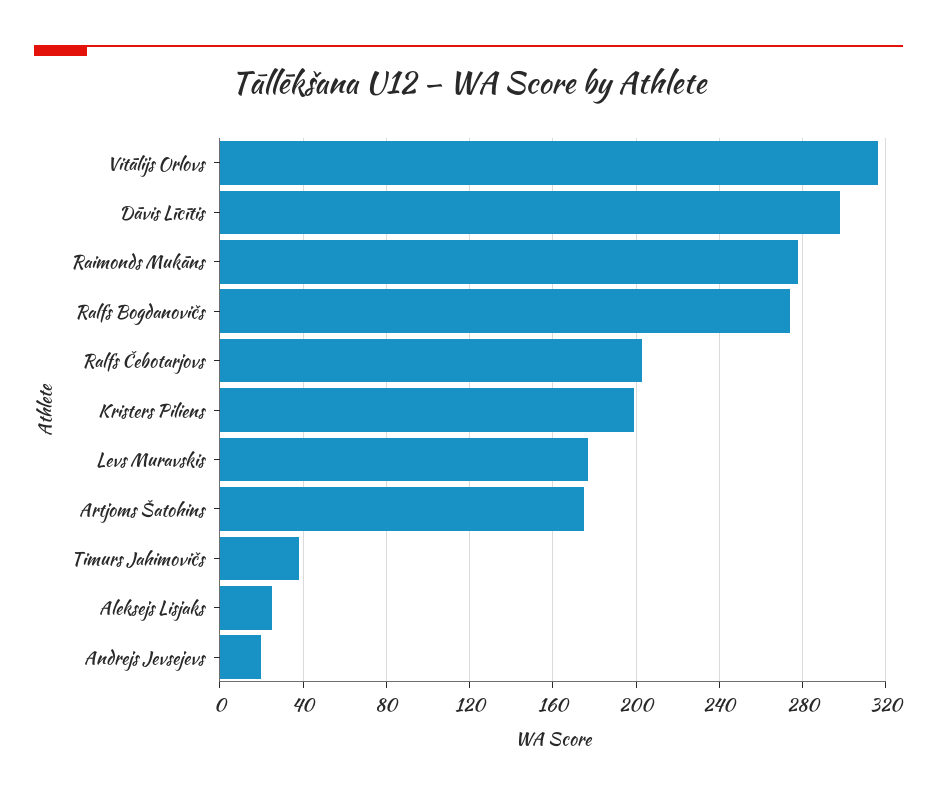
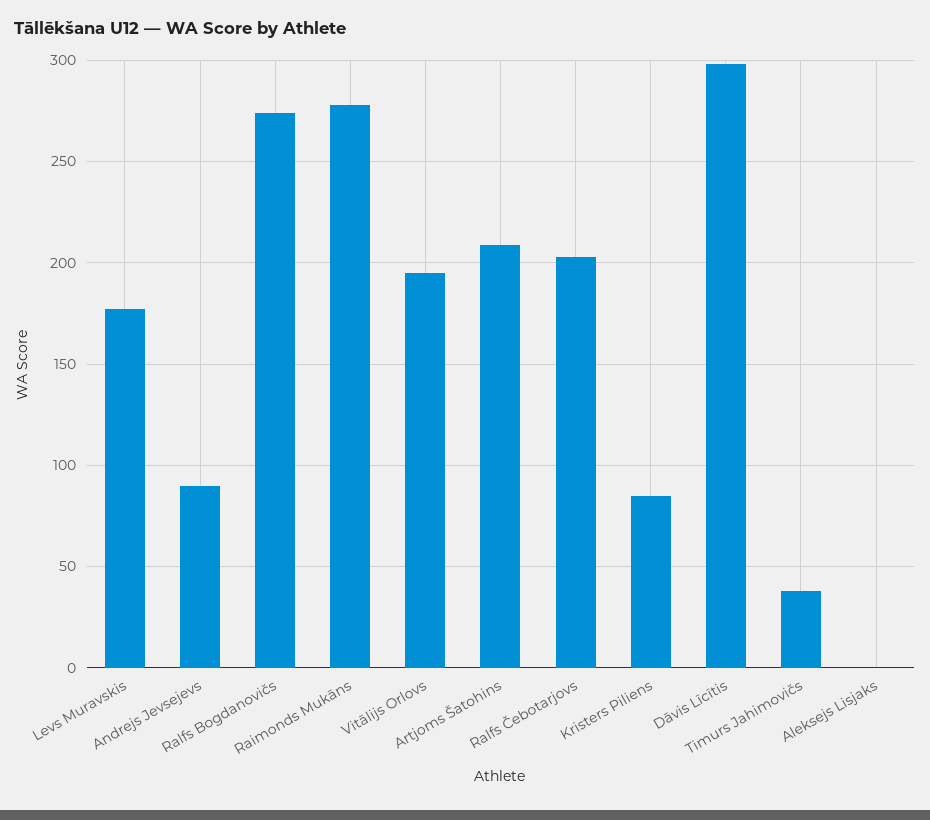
Vitālijs Orlovs: 315 -> 195
Kristers Piliens: 200 -> 85
Artjoms Šatohins: 175 -> 210
Aleksejs Lisjaks: 25 -> 0
Andrejs Jevsejevs: 20 -> 90

